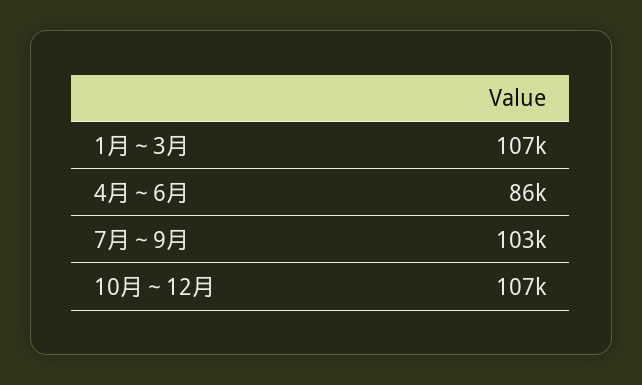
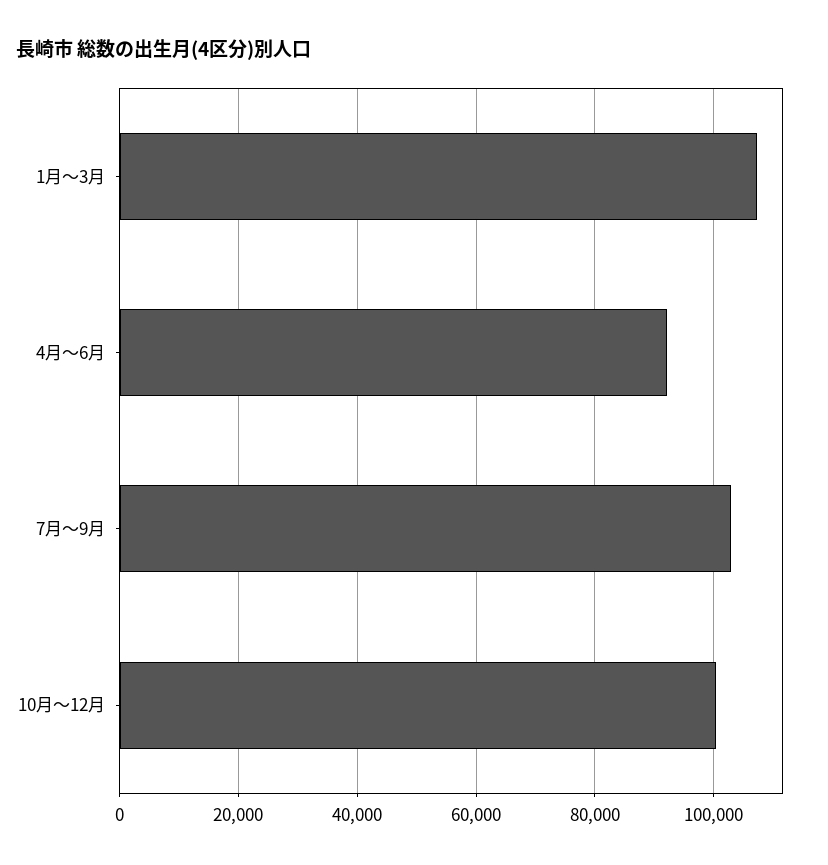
4月～6月: 86000 -> 92000
10月～12月: 107000 -> 100000

